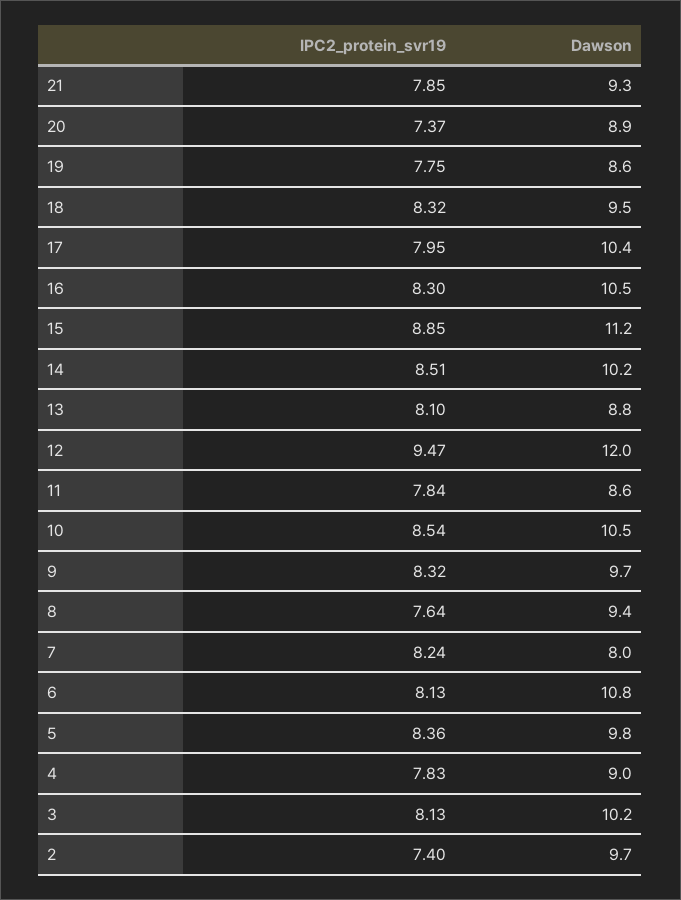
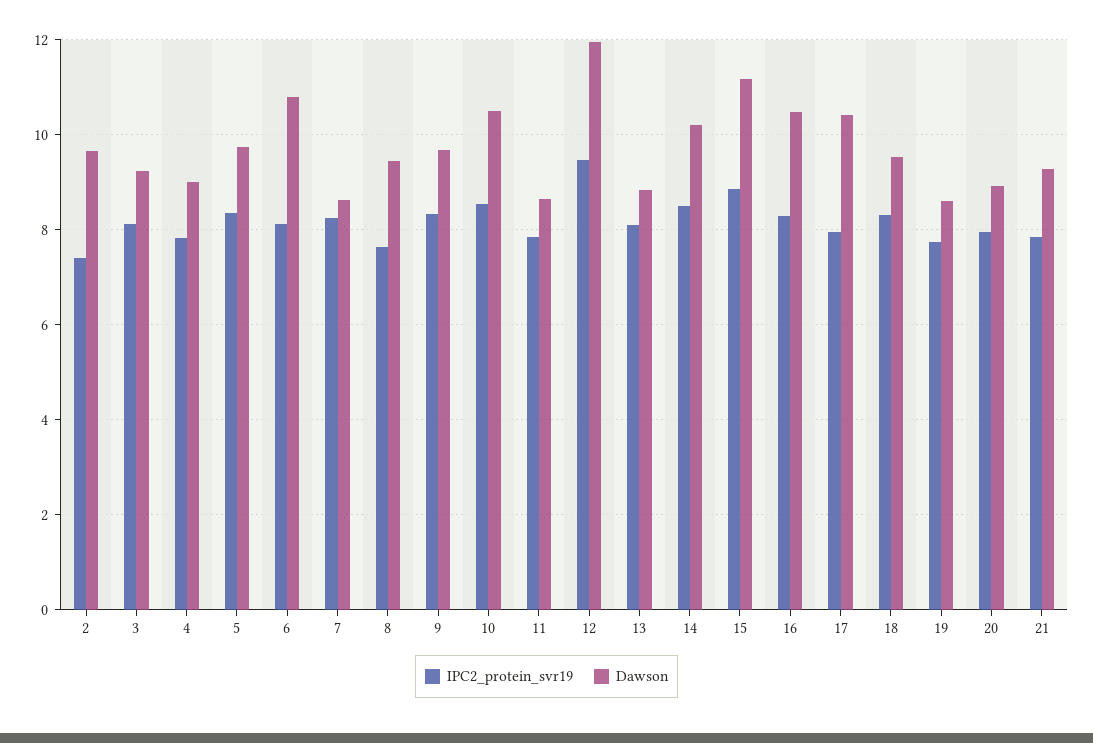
IPC2_protein_svr19, 20: 7.37 -> 8
Dawson, 7: 8 -> 8.6
Dawson, 3: 10.2 -> 9.2

